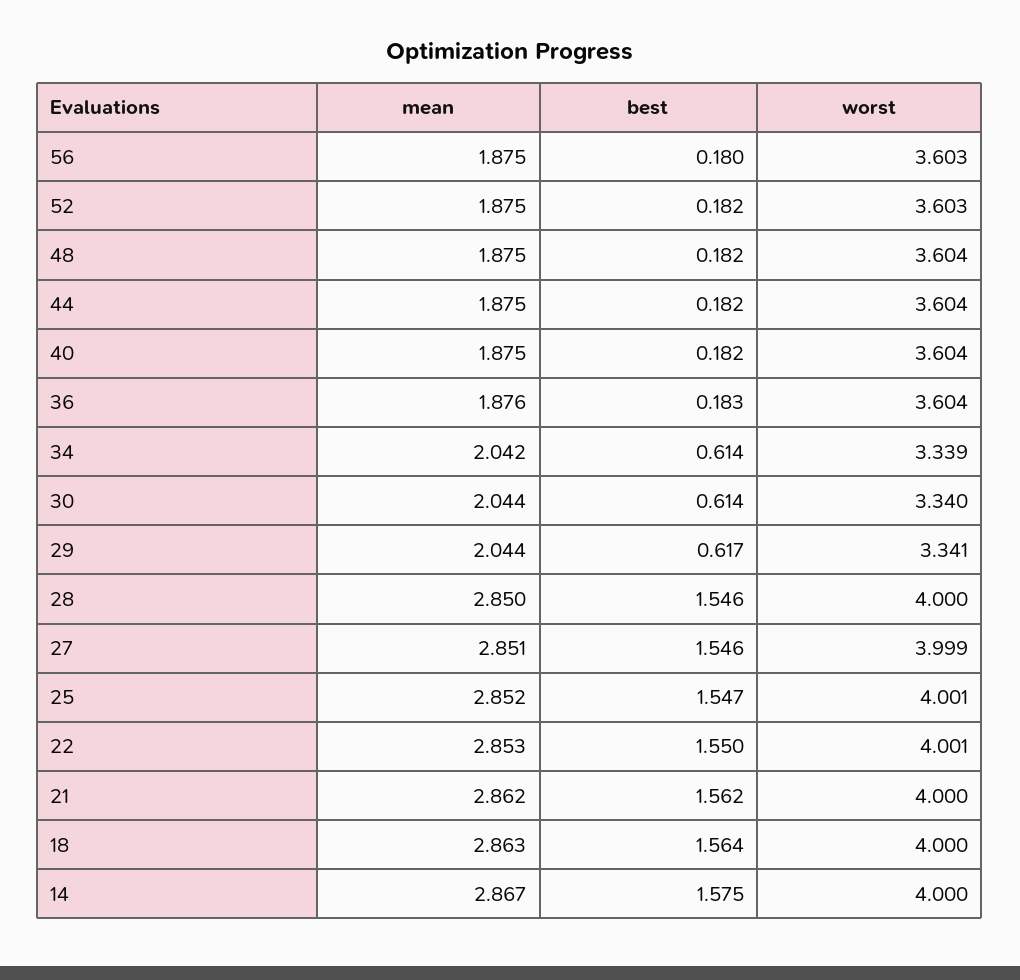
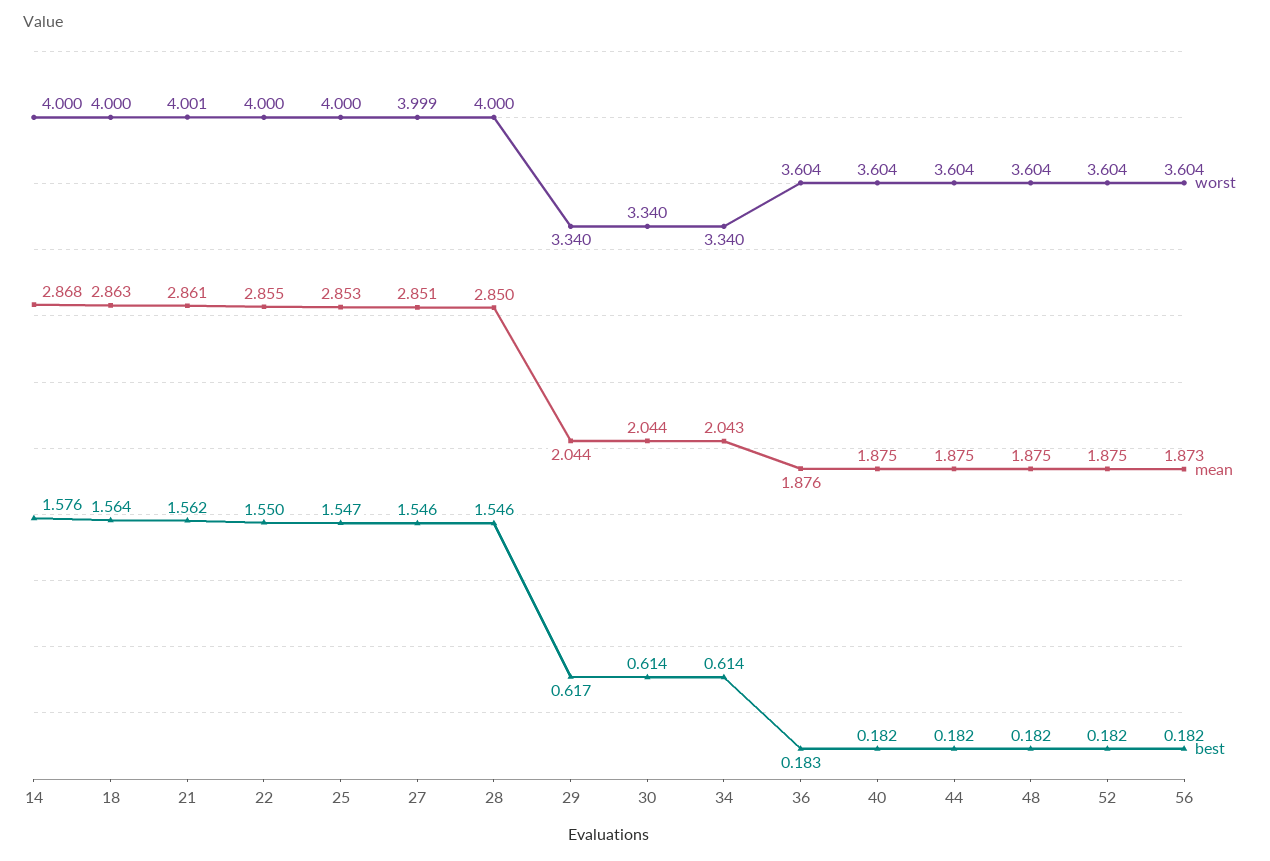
mean, 56: 1.875 -> 1.873
best, 56: 0.18 -> 0.182
worst, 56: 3.603 -> 3.604
worst, 52: 3.603 -> 3.604
mean, 34: 2.042 -> 2.043
worst, 34: 3.339 -> 3.34
worst, 29: 3.341 -> 3.34
mean, 25: 2.852 -> 2.853
worst, 25: 4.001 -> 4
mean, 22: 2.853 -> 2.855
worst, 22: 4.001 -> 4
mean, 21: 2.862 -> 2.861
worst, 21: 4 -> 4.001
mean, 14: 2.867 -> 2.868
best, 14: 1.575 -> 1.576

